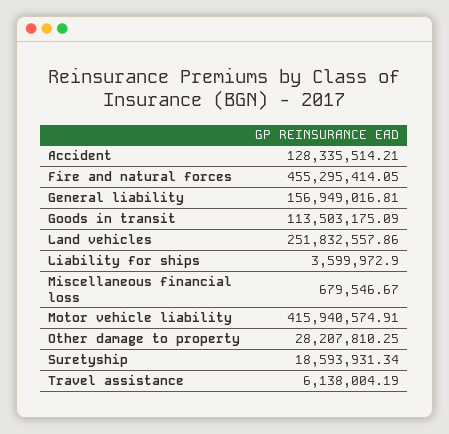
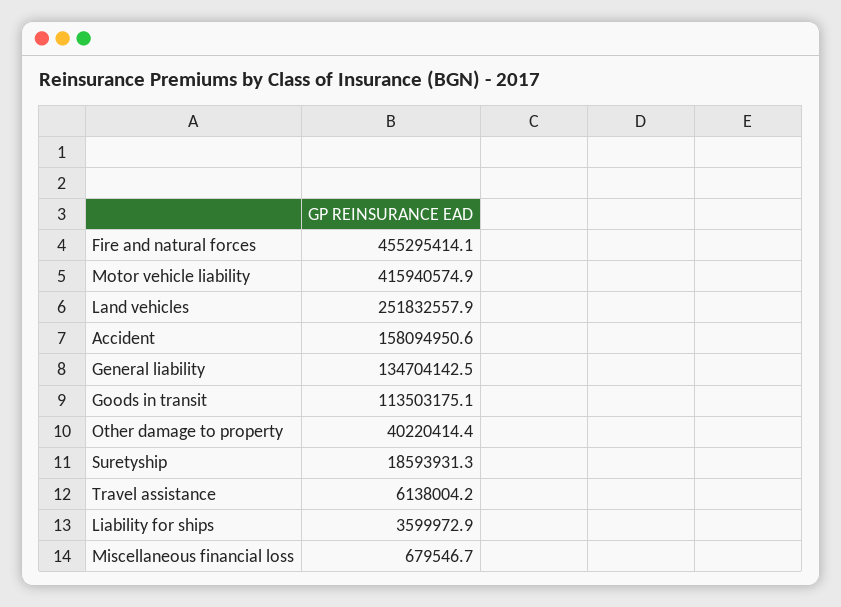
Accident: 128335514.21 -> 158094950.6
General liability: 156949016.81 -> 134704142.5
Other damage to property: 28207810.25 -> 40220414.4

